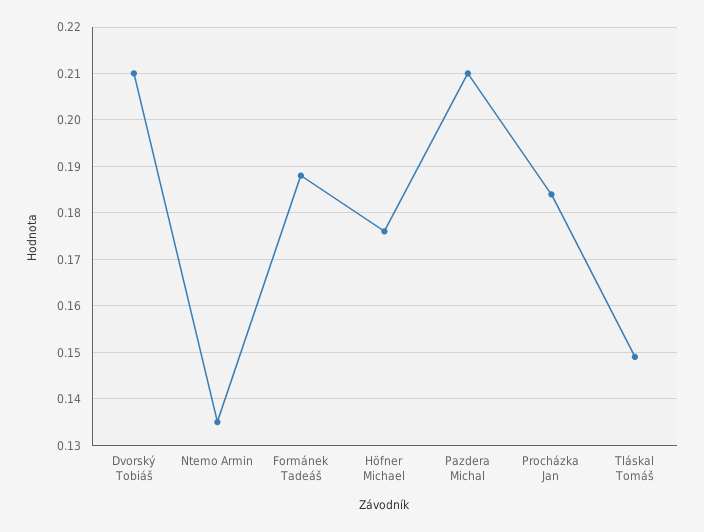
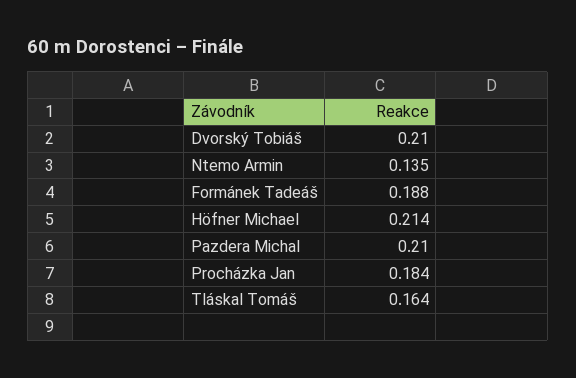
Höfner Michael: 0.175 -> 0.214
Tláskal Tomáš: 0.15 -> 0.164

